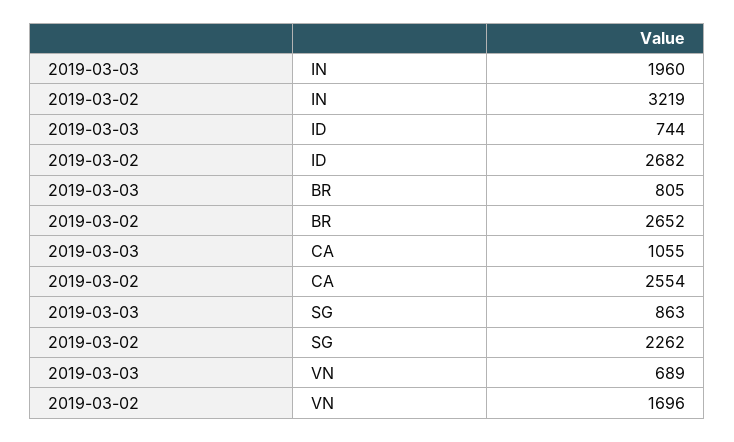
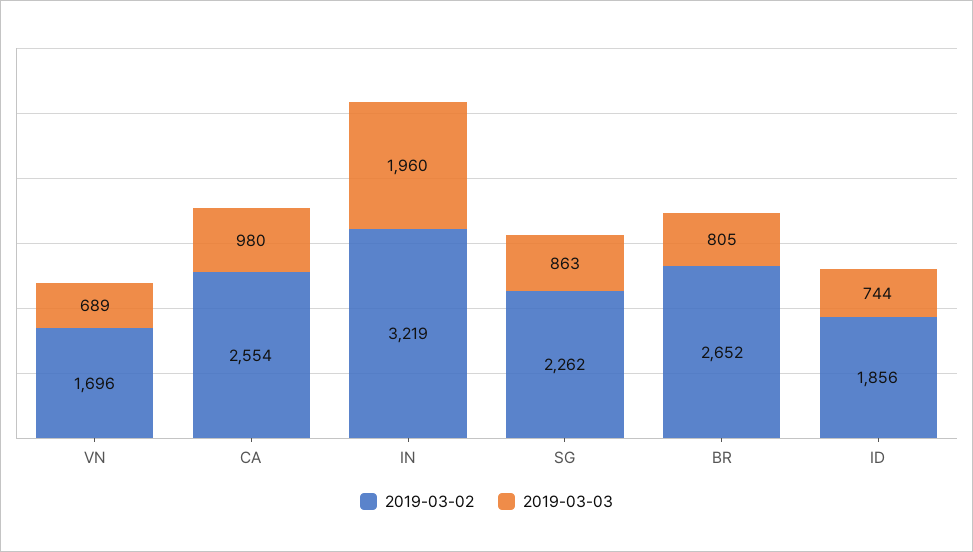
2019-03-02, ID: 2682 -> 1856
2019-03-03, CA: 1055 -> 980

